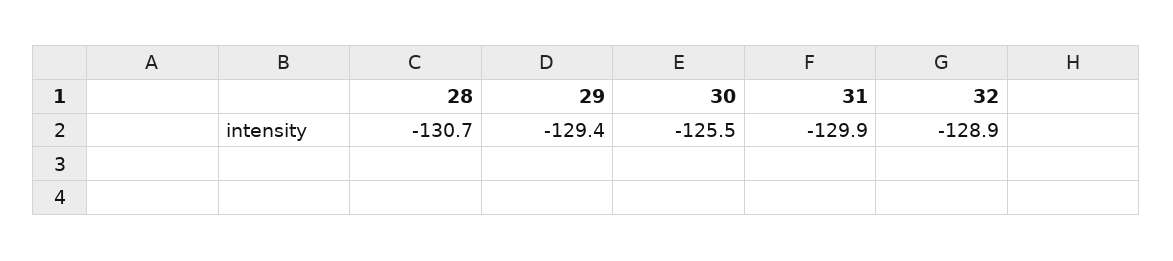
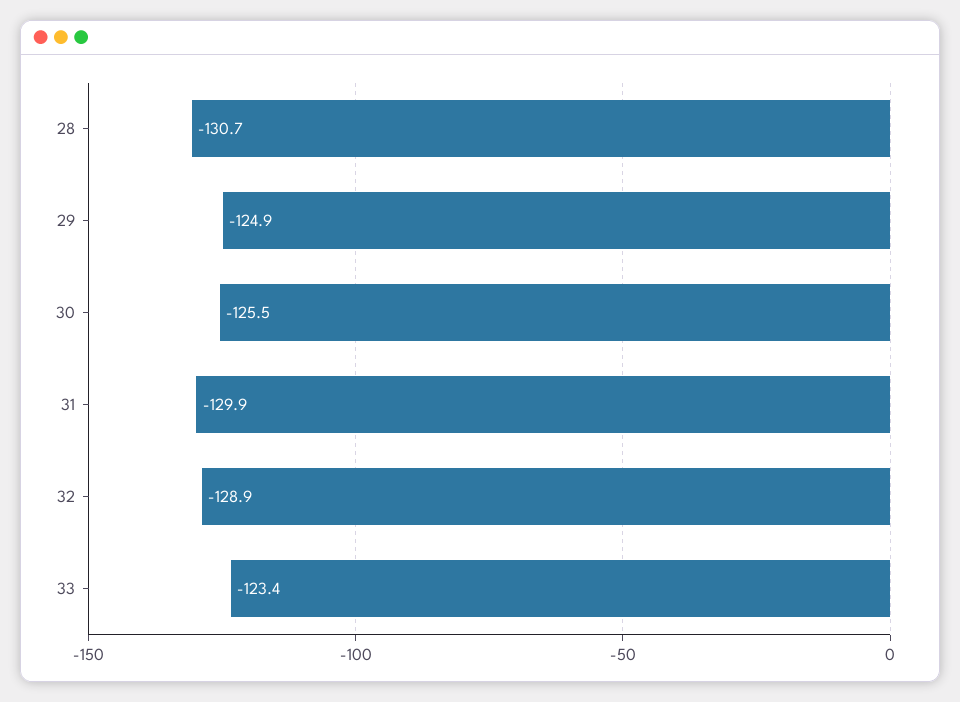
29: -129.4 -> -124.9
33: none -> -123.4

